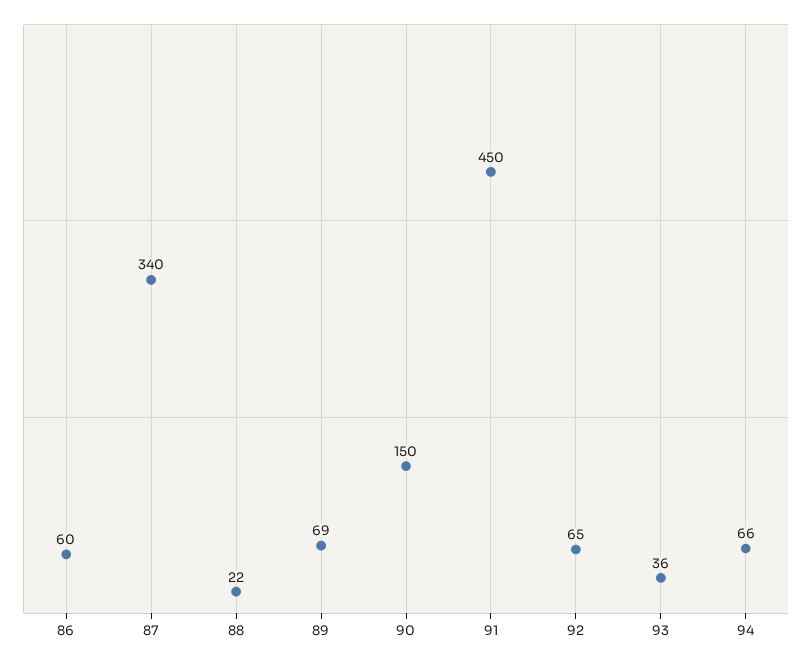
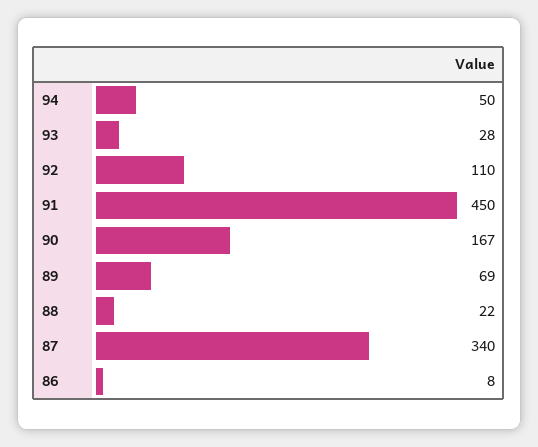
86: 60 -> 8
90: 150 -> 167
92: 65 -> 110
93: 36 -> 28
94: 66 -> 50

